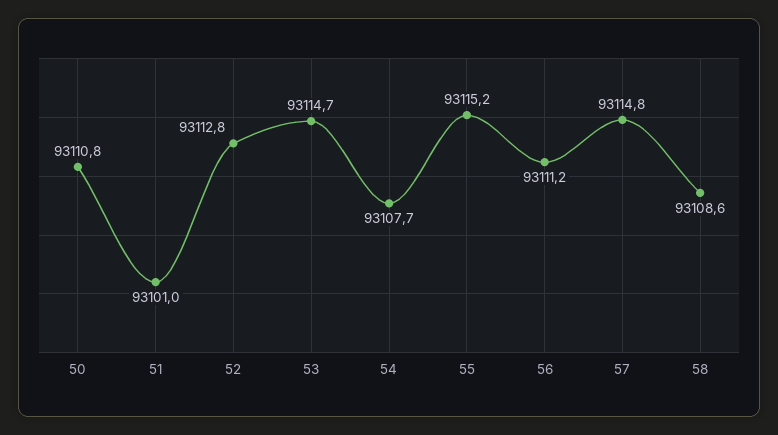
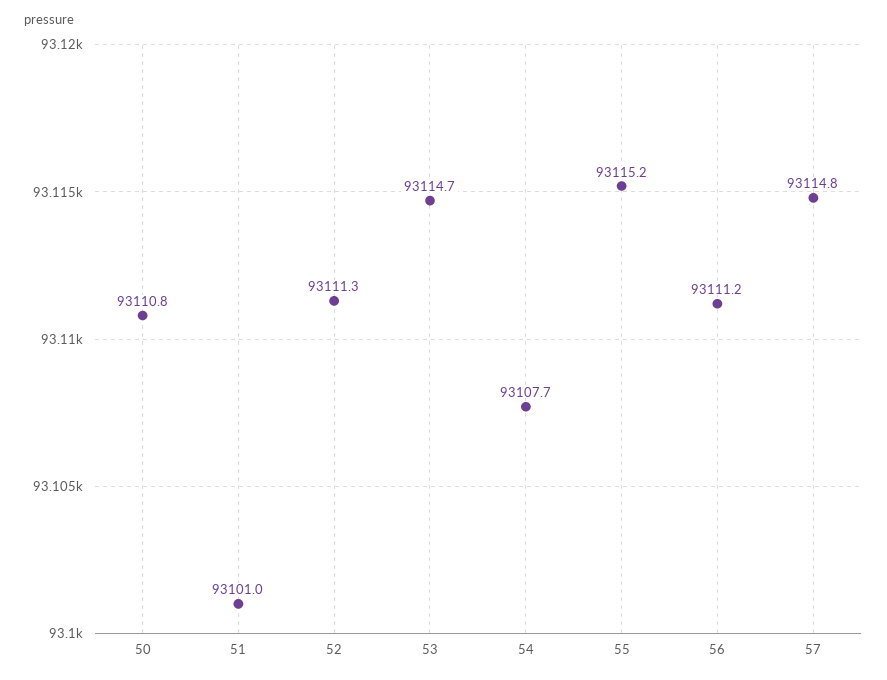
52: 93112.8 -> 93111.3
58: 93108.6 -> none

